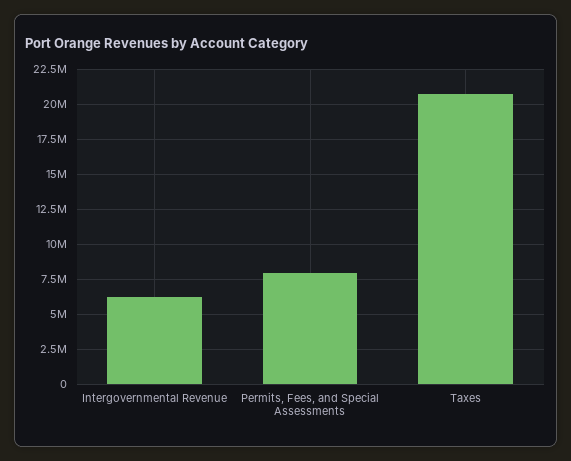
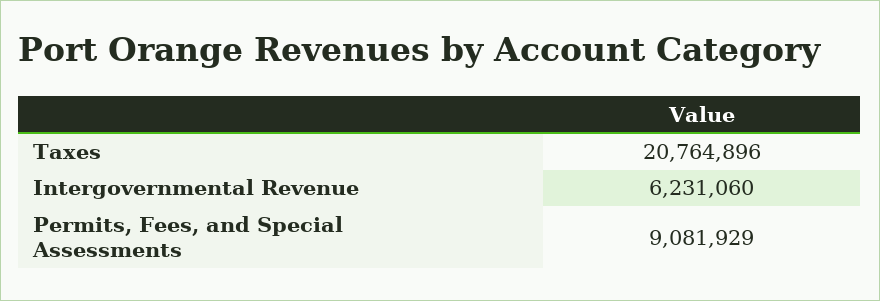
Permits, Fees, and Special Assessments: 8000000 -> 9081929

